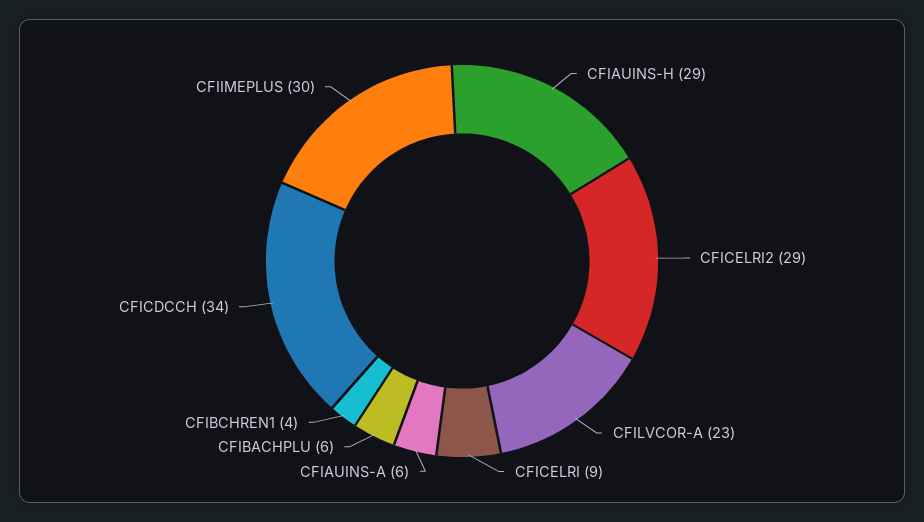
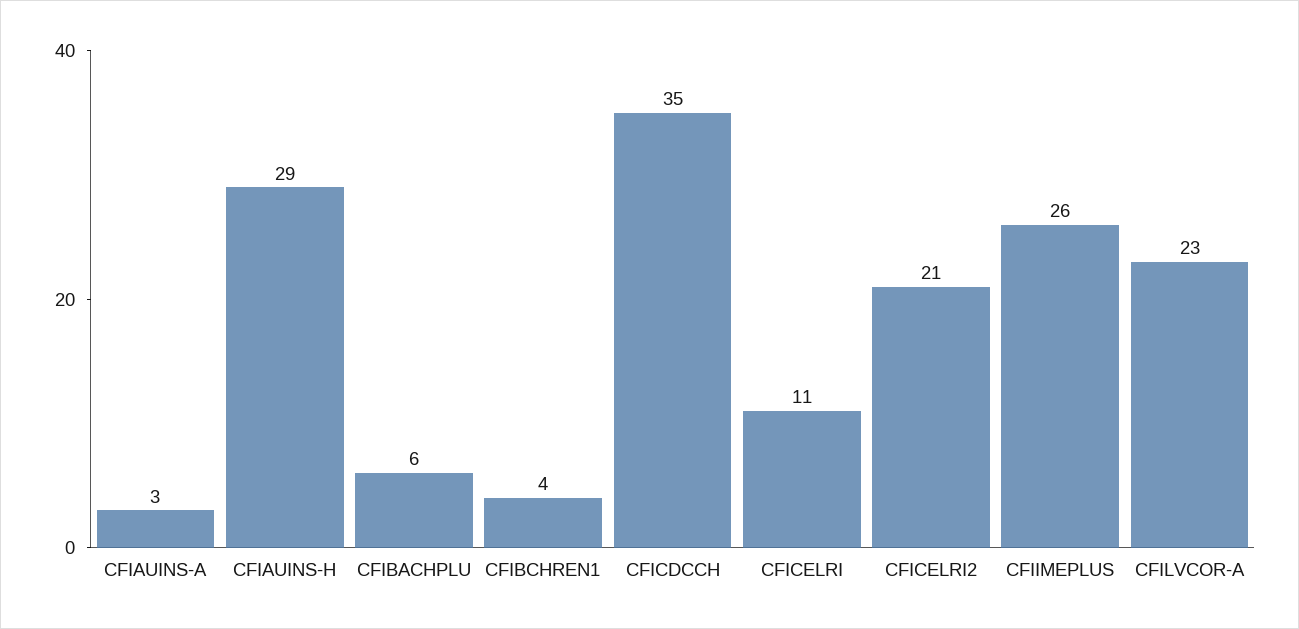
CFICELRI2: 29 -> 21
CFICELRI: 9 -> 11
CFIAUINS-A: 6 -> 3
CFICDCCH: 34 -> 35
CFIIMEPLUS: 30 -> 26

